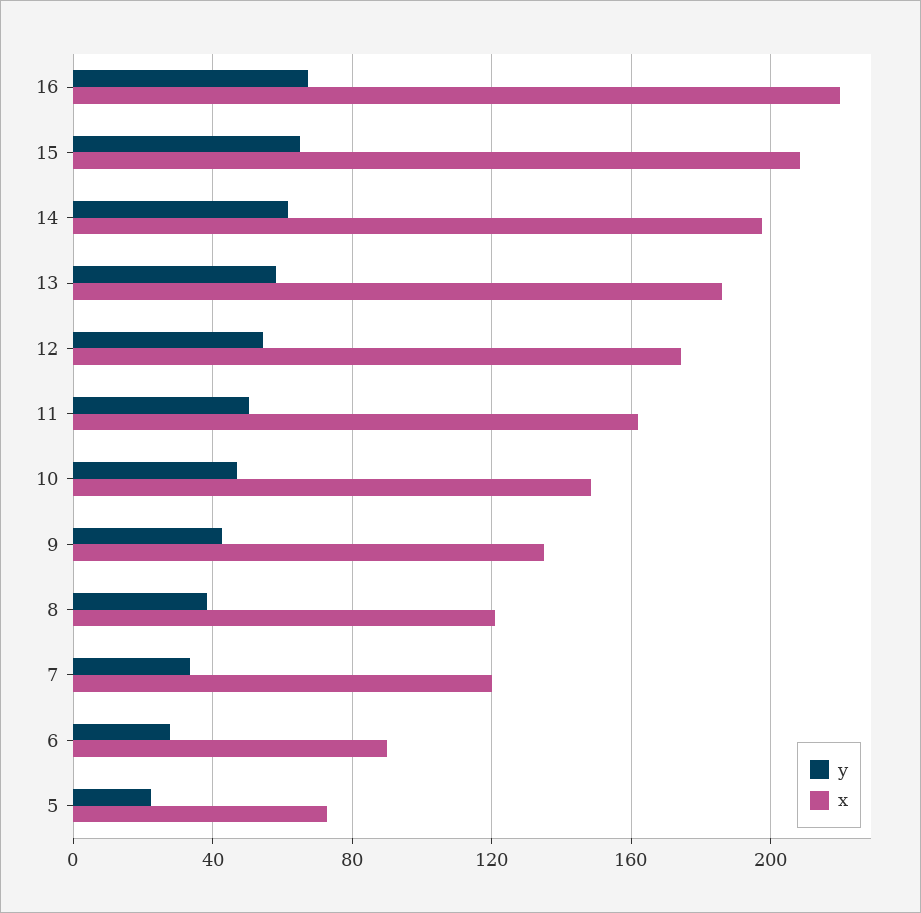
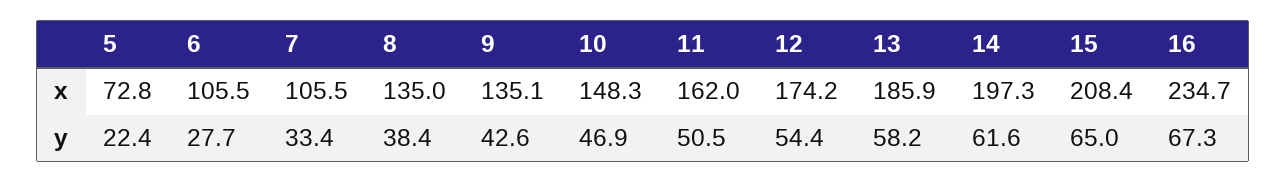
x, 16: 220 -> 234.7
x, 8: 120 -> 135
x, 7: 120 -> 105.5
x, 6: 90 -> 105.5

